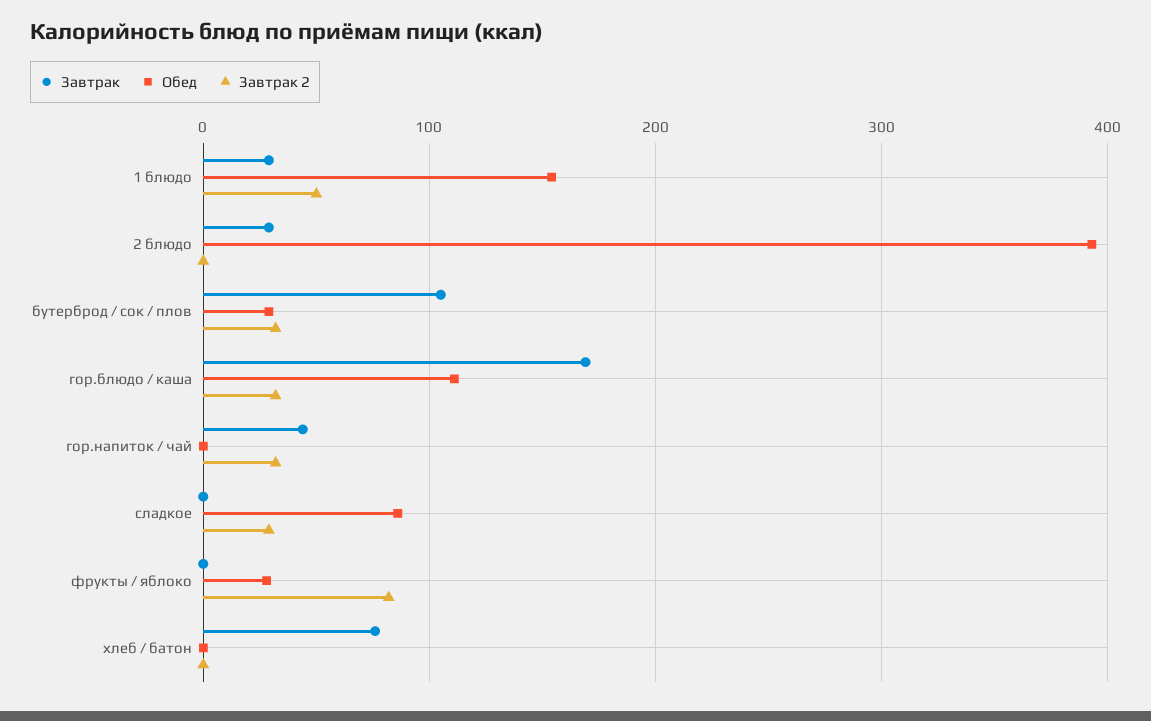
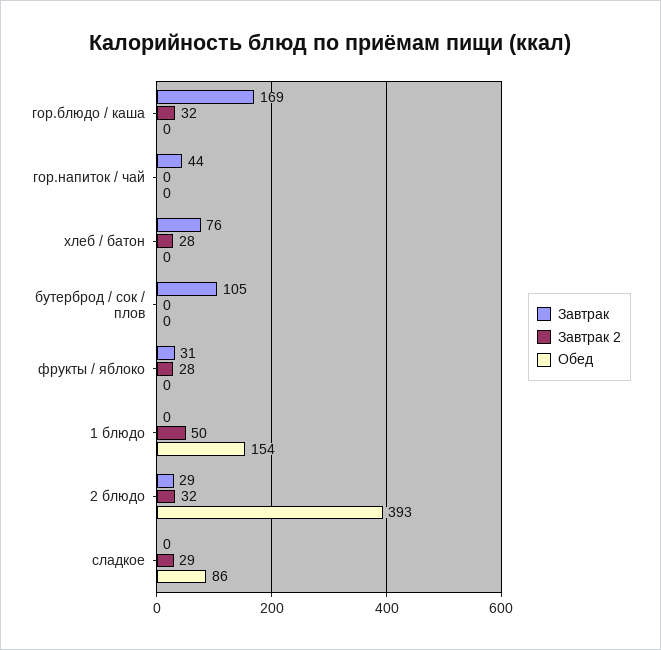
Завтрак, 1 блюдо: 30 -> 0
Завтрак 2, 2 блюдо: 0 -> 32
Обед, бутерброд / сок / плов: 30 -> 0
Завтрак 2, бутерброд / сок / плов: 30 -> 0
Обед, гор.блюдо / каша: 110 -> 0
Завтрак 2, гор.напиток / чай: 30 -> 0
Завтрак, фрукты / яблоко: 0 -> 31
Обед, фрукты / яблоко: 30 -> 0
Завтрак 2, фрукты / яблоко: 80 -> 28
Завтрак 2, хлеб / батон: 0 -> 28

